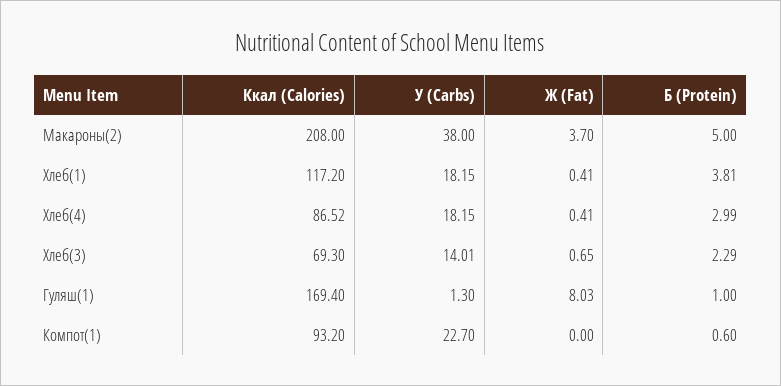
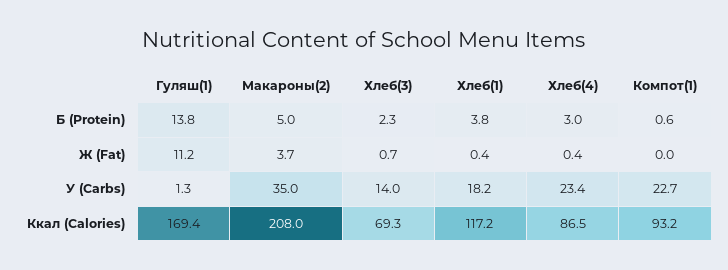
У (Carbs), Макароны(2): 38 -> 35
У (Carbs), Хлеб(4): 18.15 -> 23.4
Ж (Fat), Гуляш(1): 8.03 -> 11.2
Б (Protein), Гуляш(1): 1 -> 13.8

